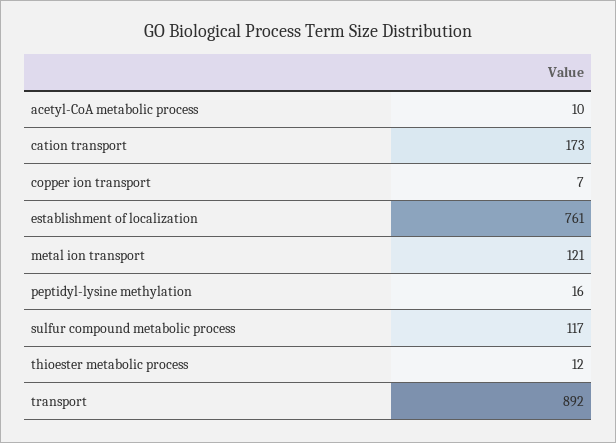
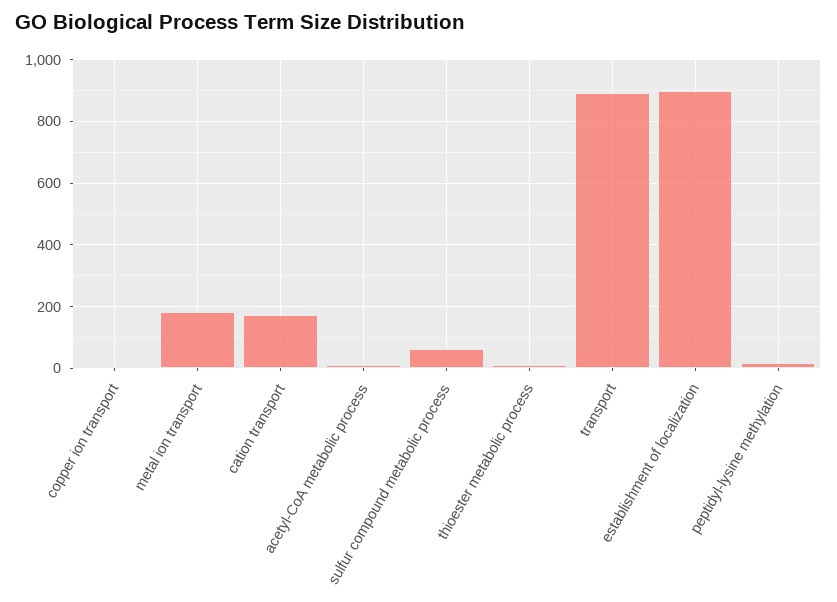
establishment of localization: 761 -> 900
metal ion transport: 121 -> 180
sulfur compound metabolic process: 117 -> 60

